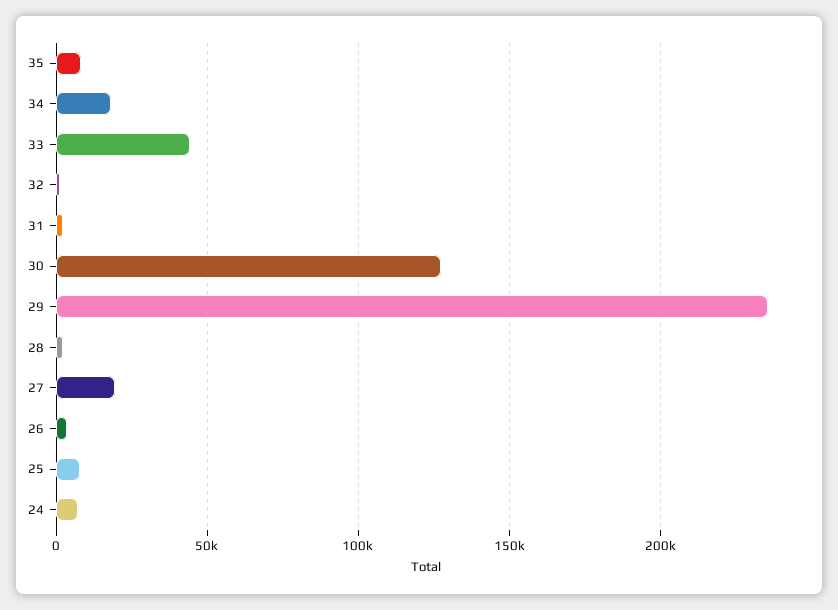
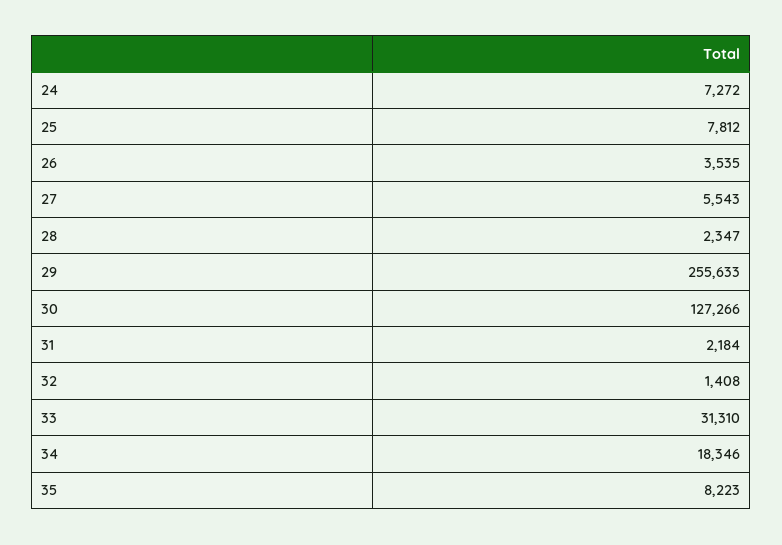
33: 45000 -> 31310
29: 235000 -> 255633
27: 20000 -> 5543

